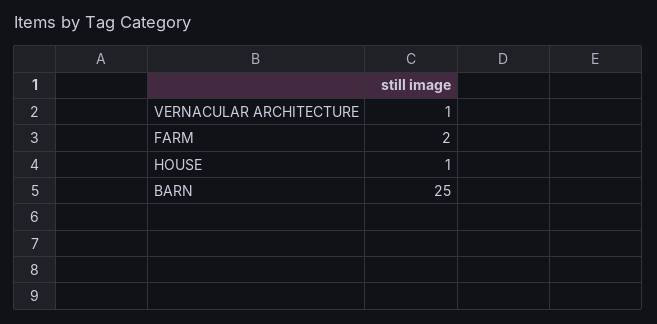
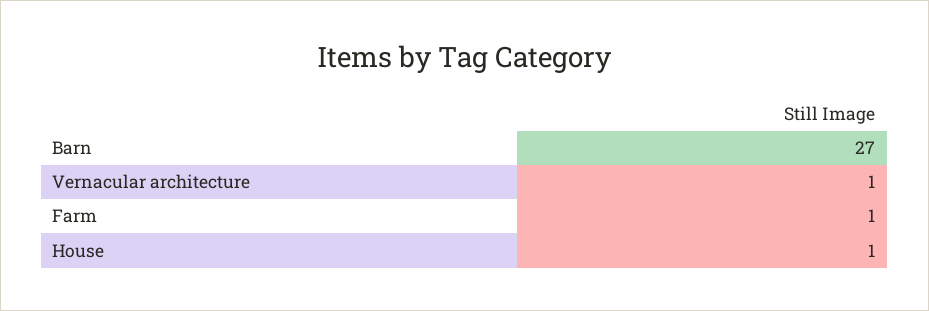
FARM: 2 -> 1
BARN: 25 -> 27

